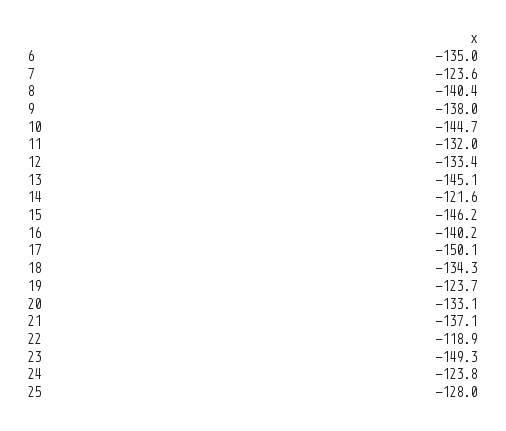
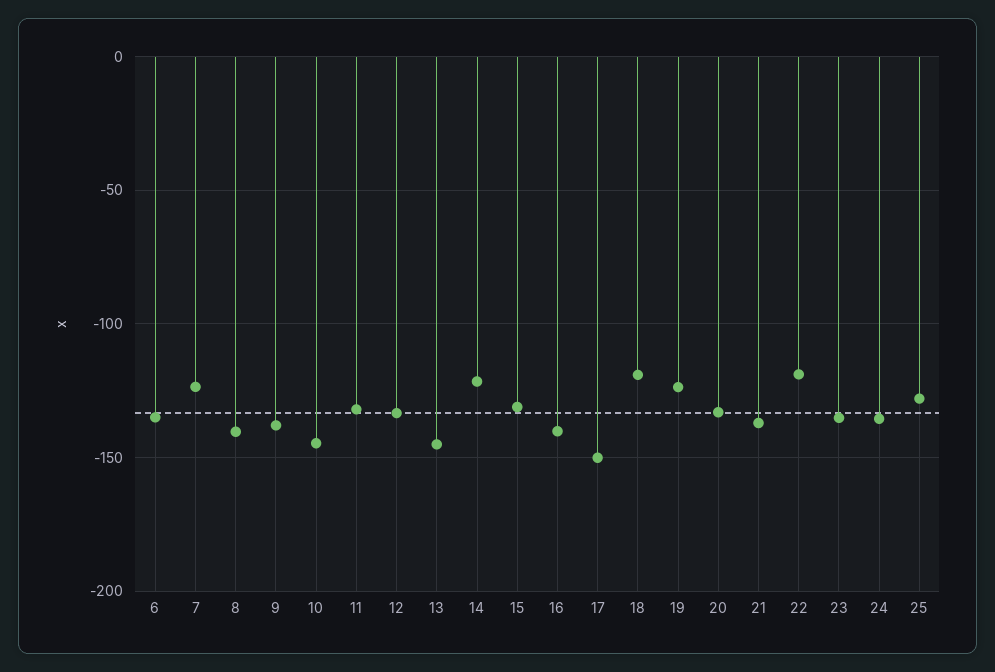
15: -146.2 -> -130
18: -134.3 -> -120
23: -149.3 -> -135
24: -123.8 -> -135

